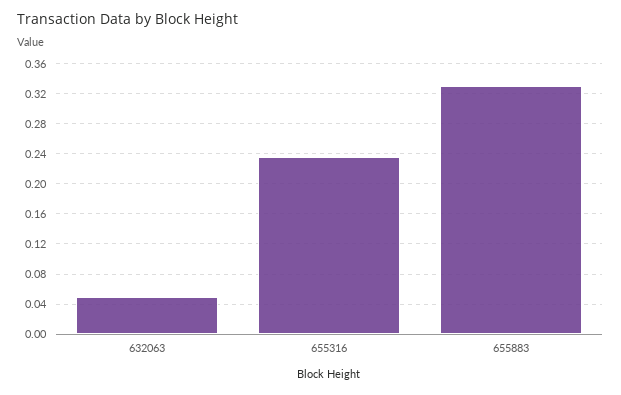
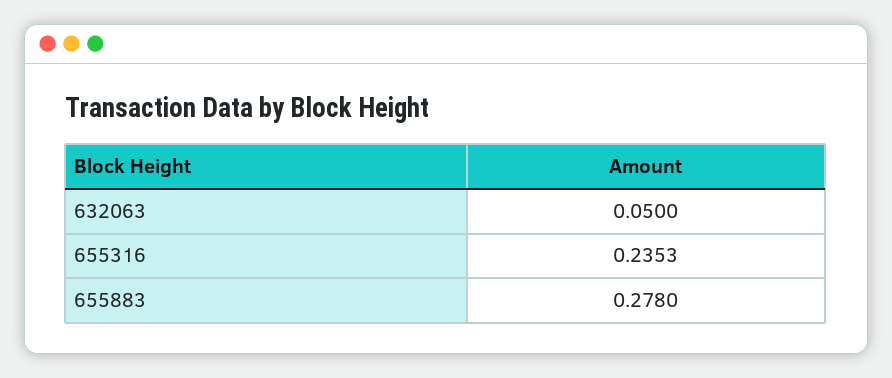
655883: 0.33 -> 0.278

